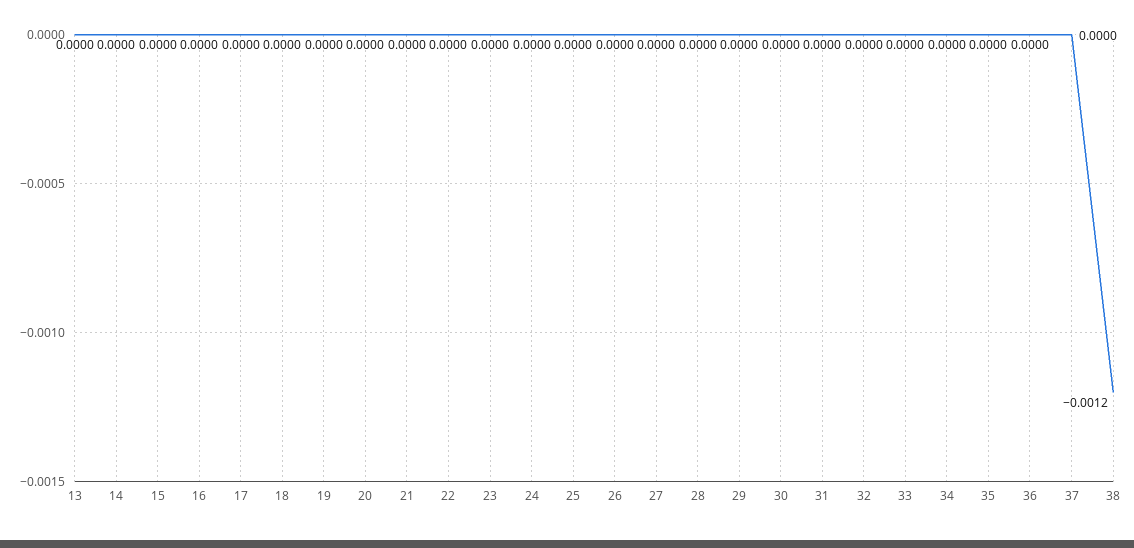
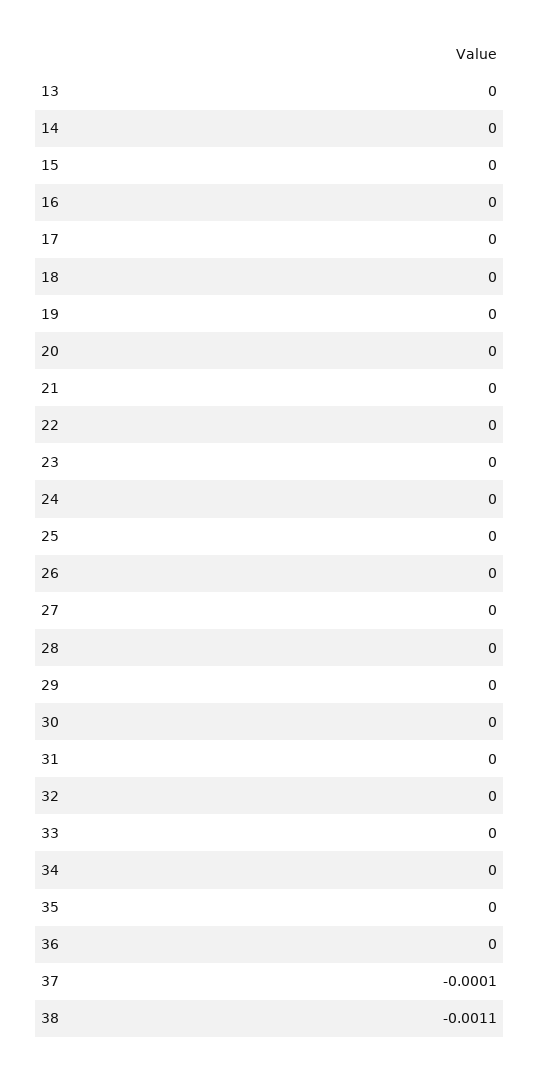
37: 0 -> -0.0001
38: -0.0012 -> -0.0011

